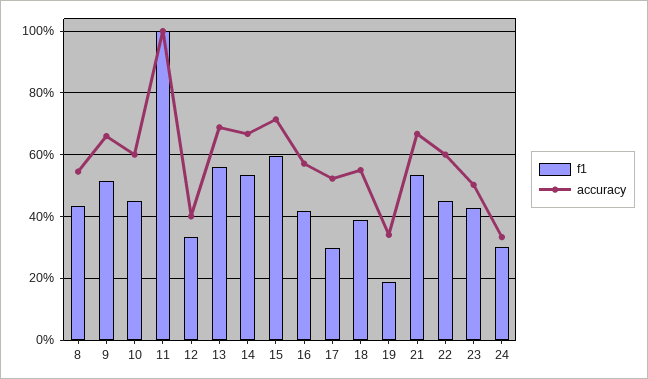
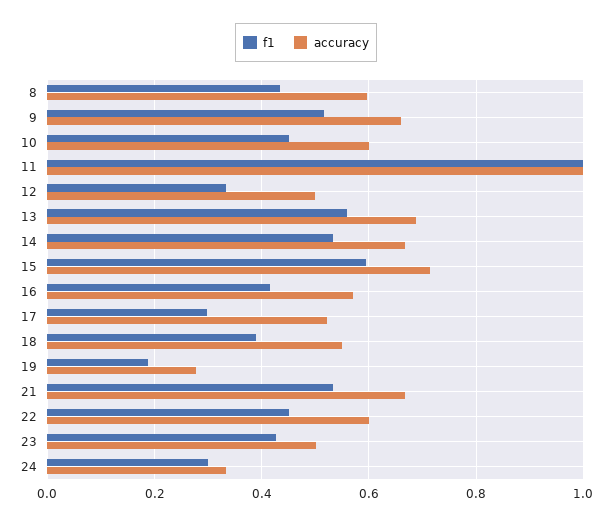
accuracy, 8: 0.54 -> 0.6
accuracy, 12: 0.4 -> 0.5
accuracy, 19: 0.34 -> 0.28

